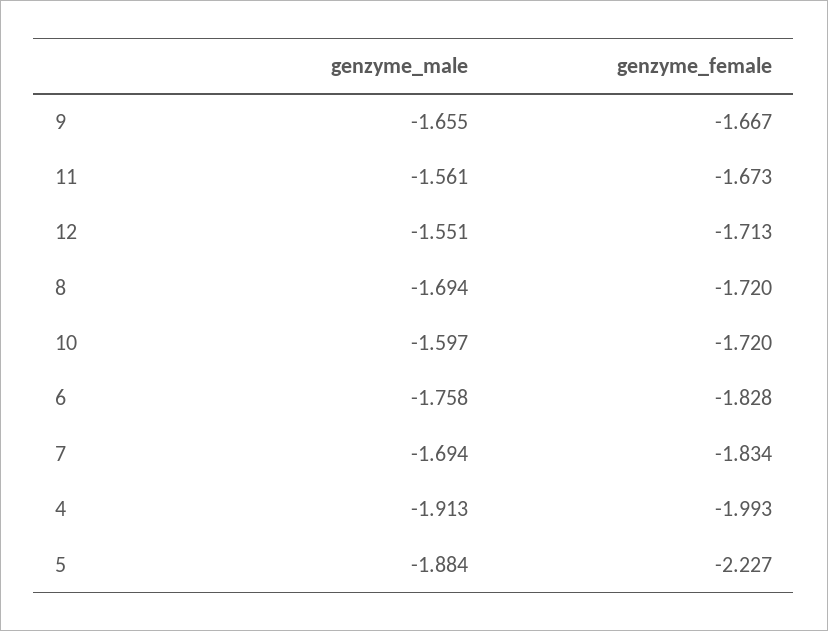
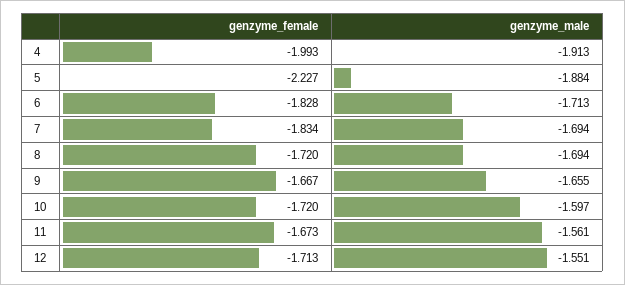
genzyme_male, 6: -1.758 -> -1.713

